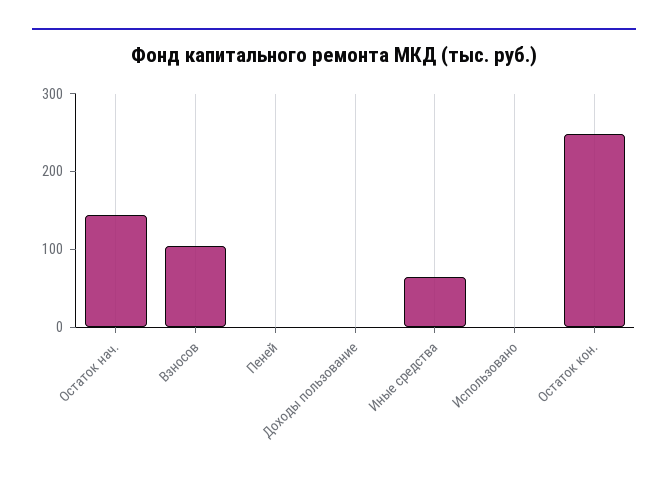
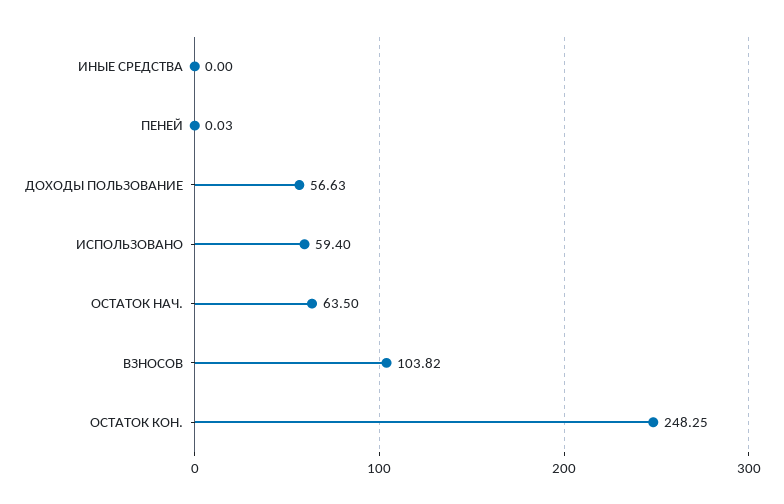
Остаток нач.: 140 -> 63.5
Доходы пользование: 0 -> 56.63
Иные средства: 60 -> 0
Использовано: 0 -> 59.4

